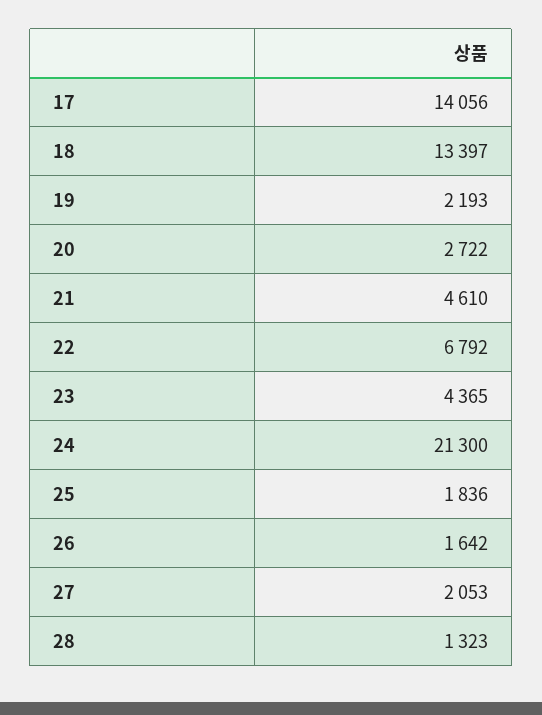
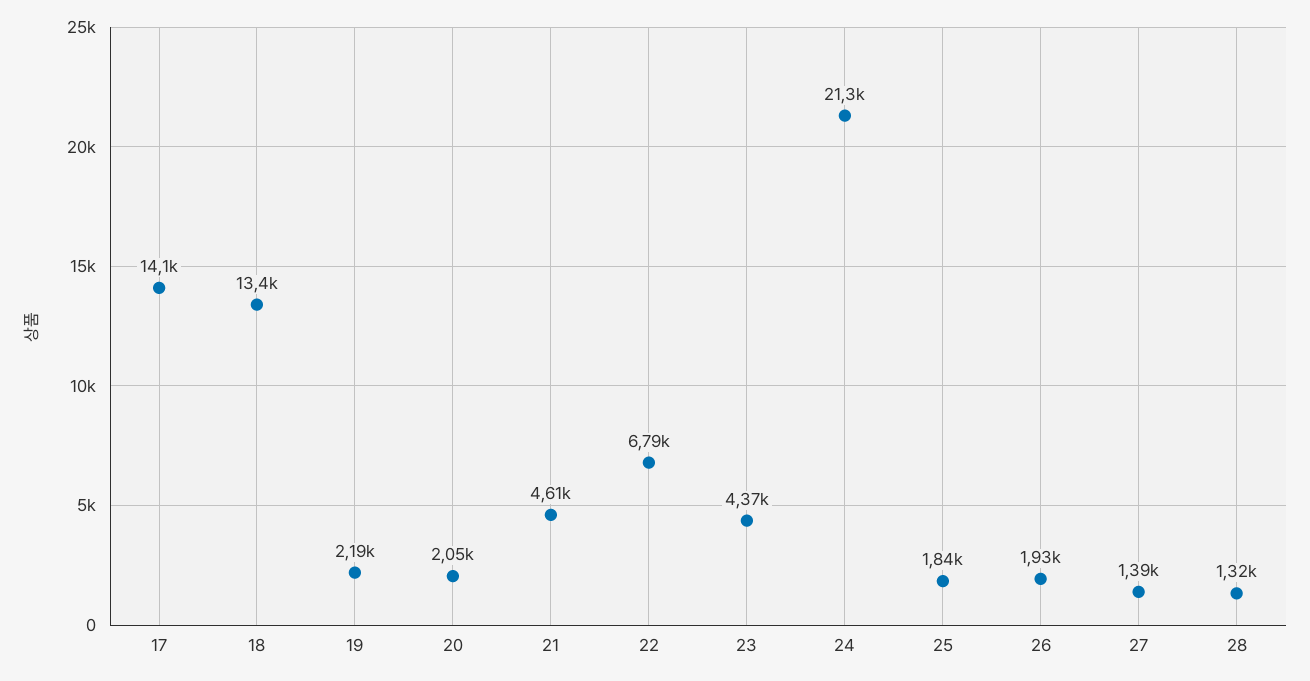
20: 2722 -> 2050
26: 1642 -> 1930
27: 2053 -> 1390

